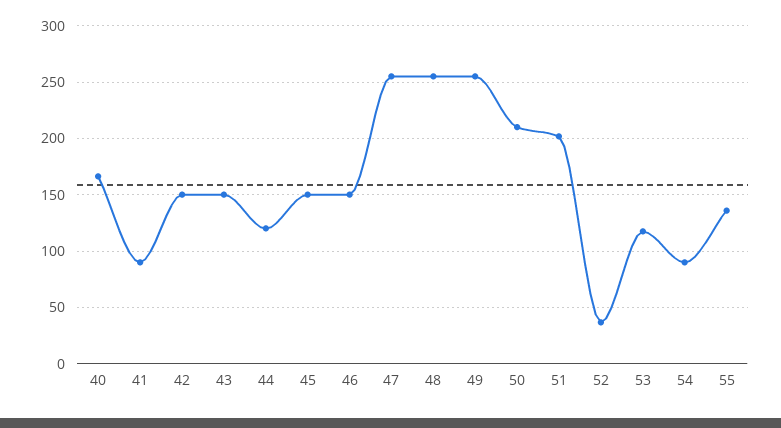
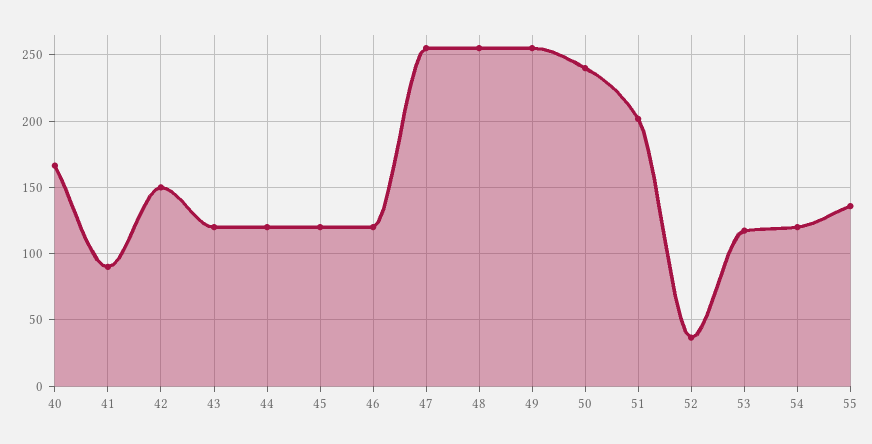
43: 150 -> 120
45: 150 -> 120
46: 150 -> 120
50: 210 -> 240
54: 90 -> 120

